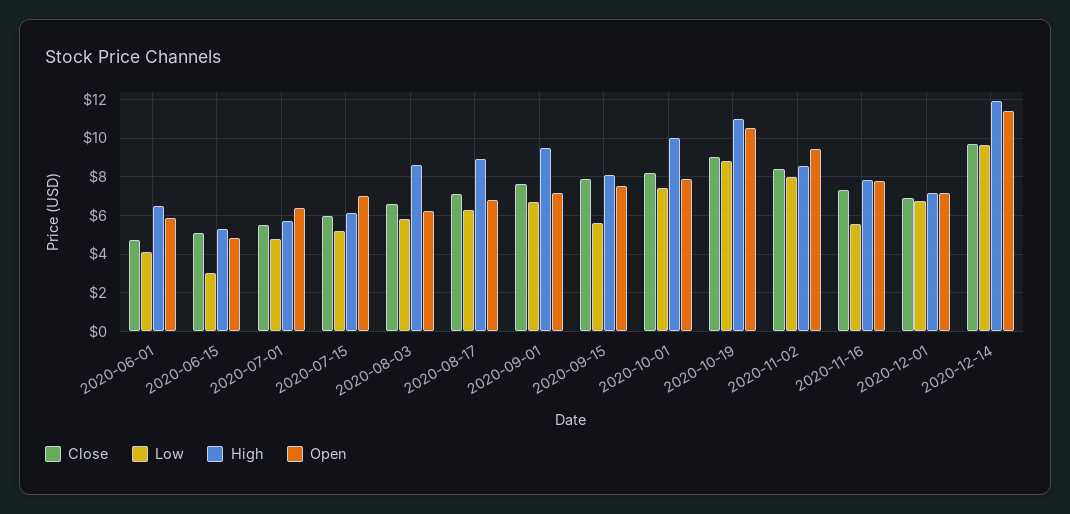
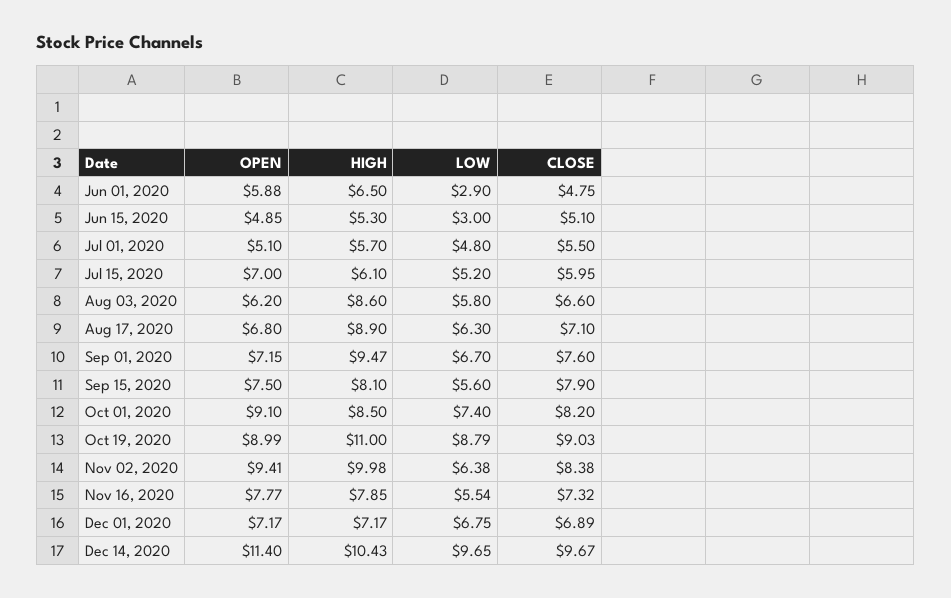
Low, 2020-06-01: 4 -> 2.9
Open, 2020-07-01: 6.5 -> 5.1
High, 2020-10-01: 10 -> 8.5
Open, 2020-10-01: 8 -> 9.1
Open, 2020-10-19: 10.5 -> 8.99
Low, 2020-11-02: 8 -> 6.38
High, 2020-11-02: 8.5 -> 9.98
High, 2020-12-14: 12 -> 10.43

